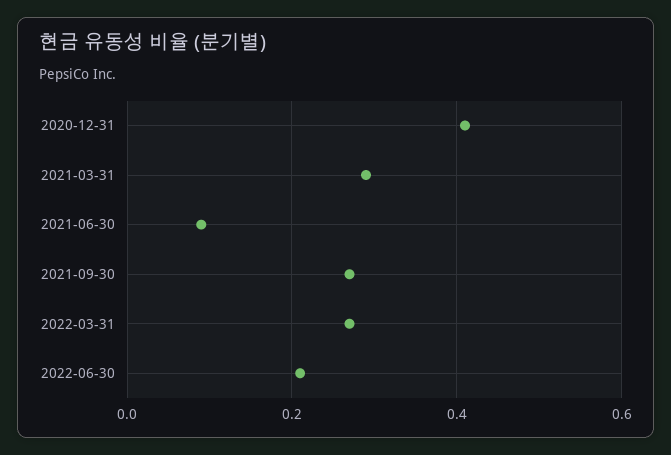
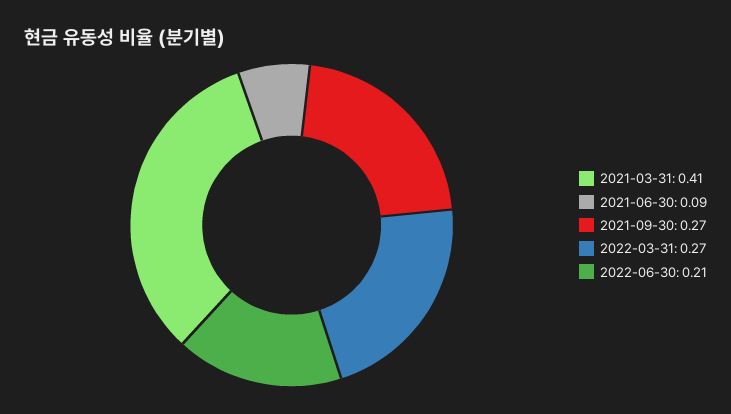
2020-12-31: 0.4 -> none
2021-03-31: 0.3 -> 0.41

